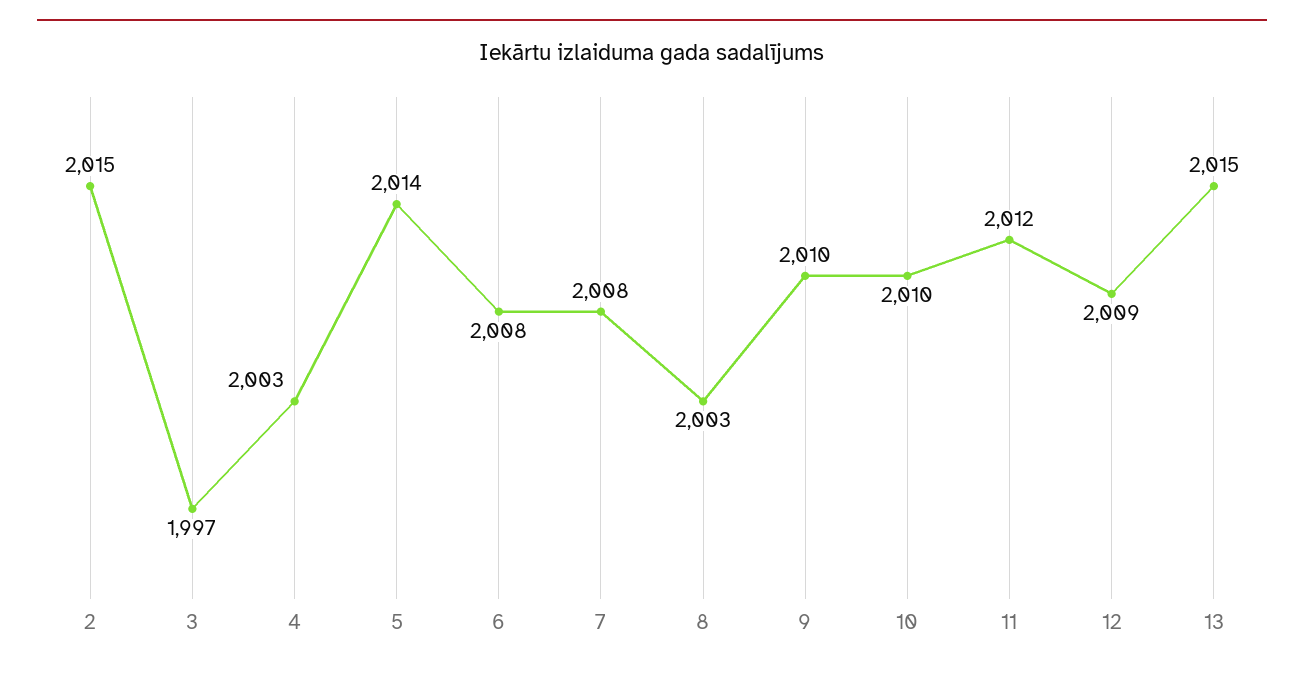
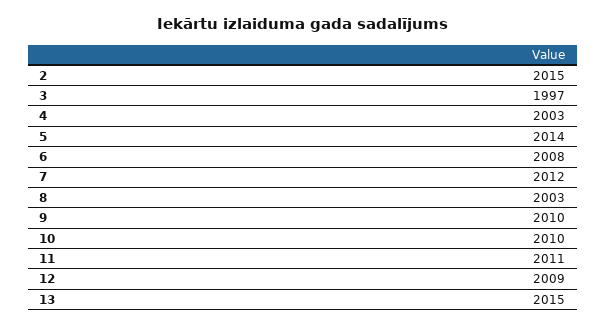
7: 2008 -> 2012
11: 2012 -> 2011

